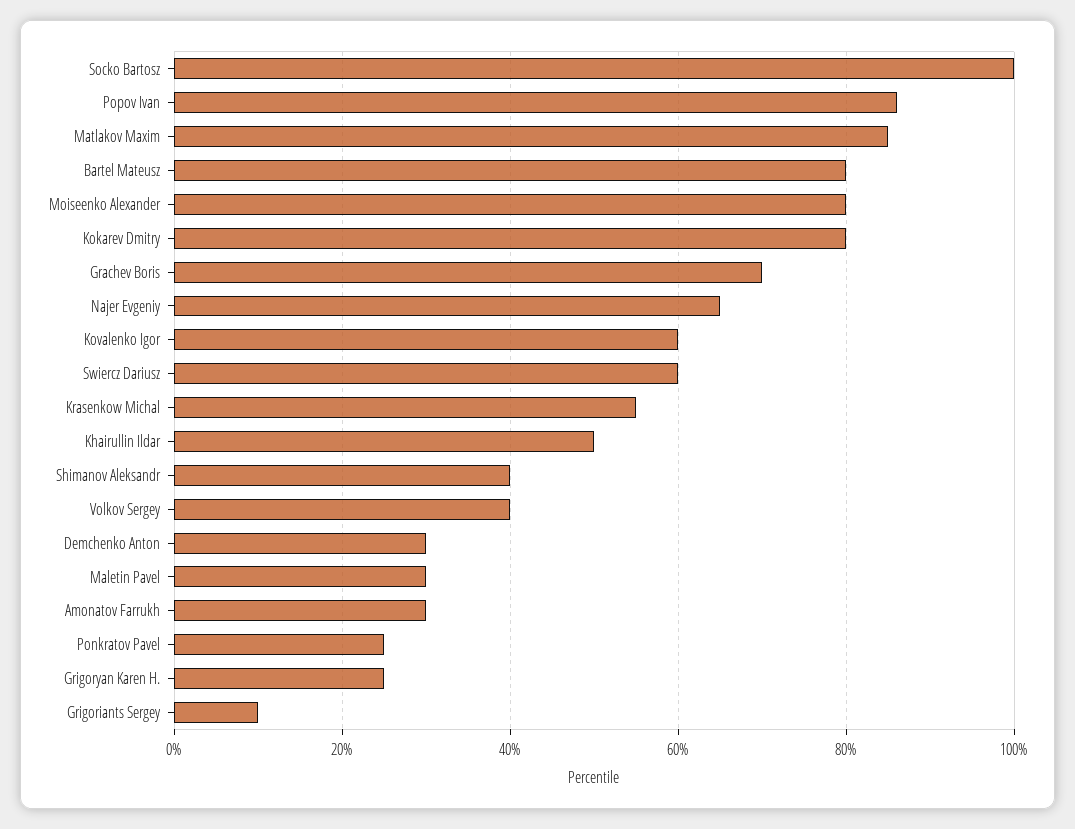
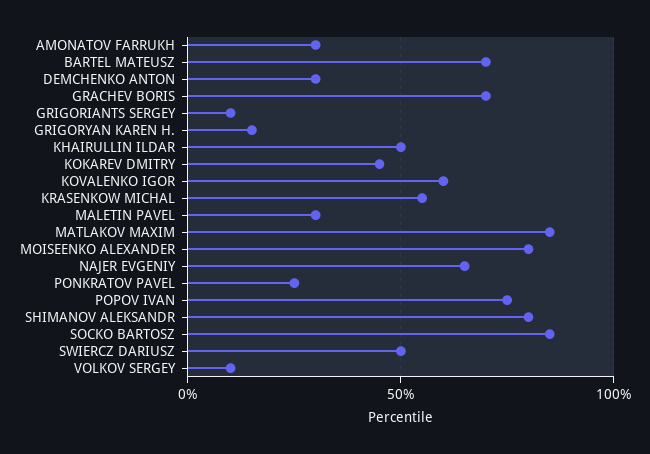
Socko Bartosz: 100 -> 85
Popov Ivan: 85 -> 75
Bartel Mateusz: 80 -> 70
Kokarev Dmitry: 80 -> 45
Swiercz Dariusz: 60 -> 50
Shimanov Aleksandr: 40 -> 80
Volkov Sergey: 40 -> 10
Grigoryan Karen H.: 25 -> 15

